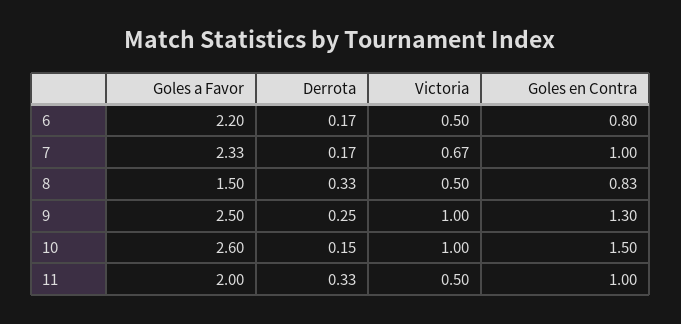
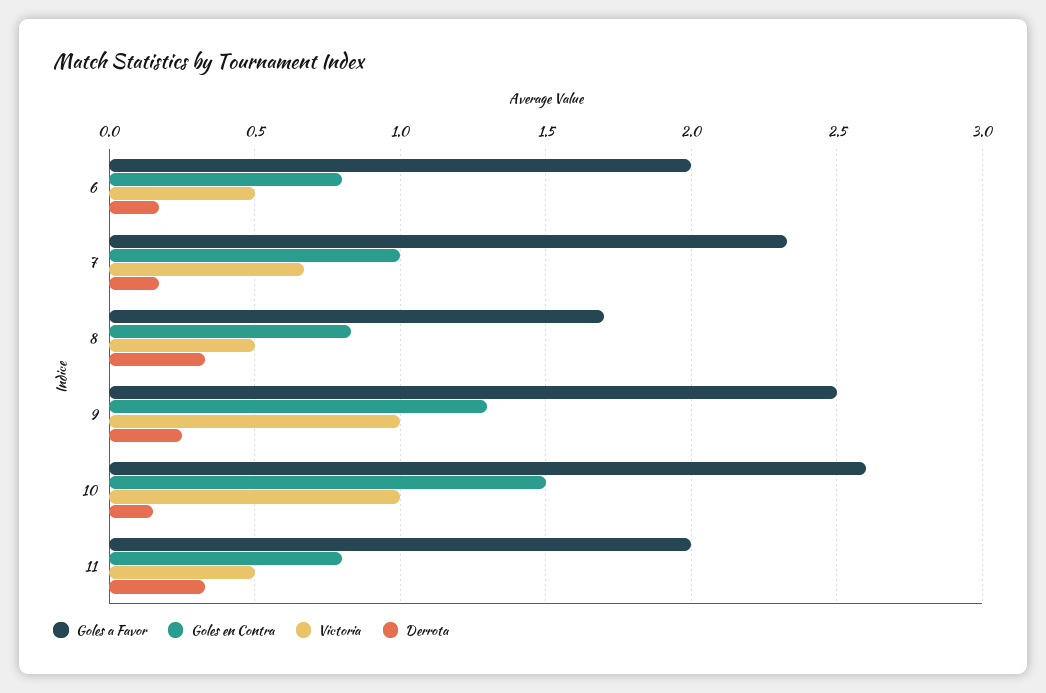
Goles a Favor, 6: 2.2 -> 2
Goles a Favor, 8: 1.5 -> 1.7
Goles en Contra, 11: 1 -> 0.8

